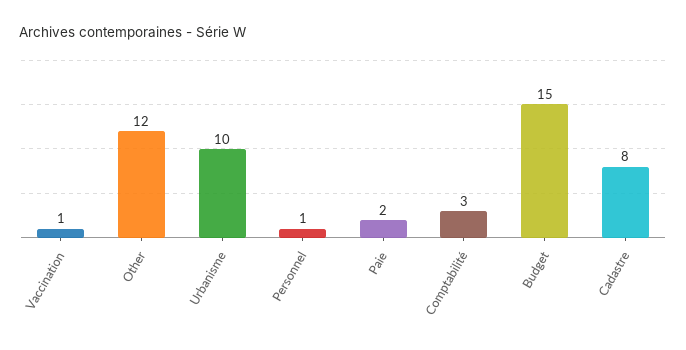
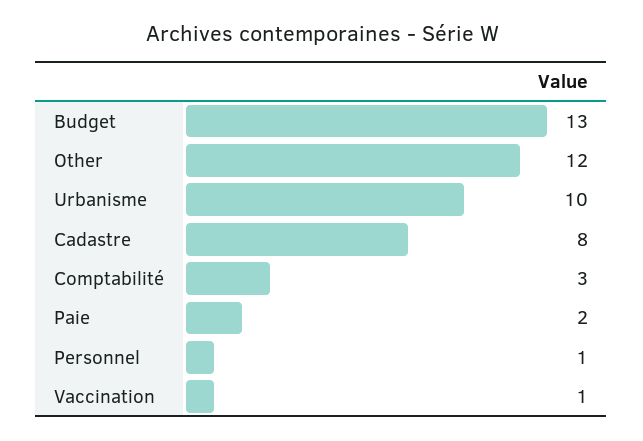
Budget: 15 -> 13

